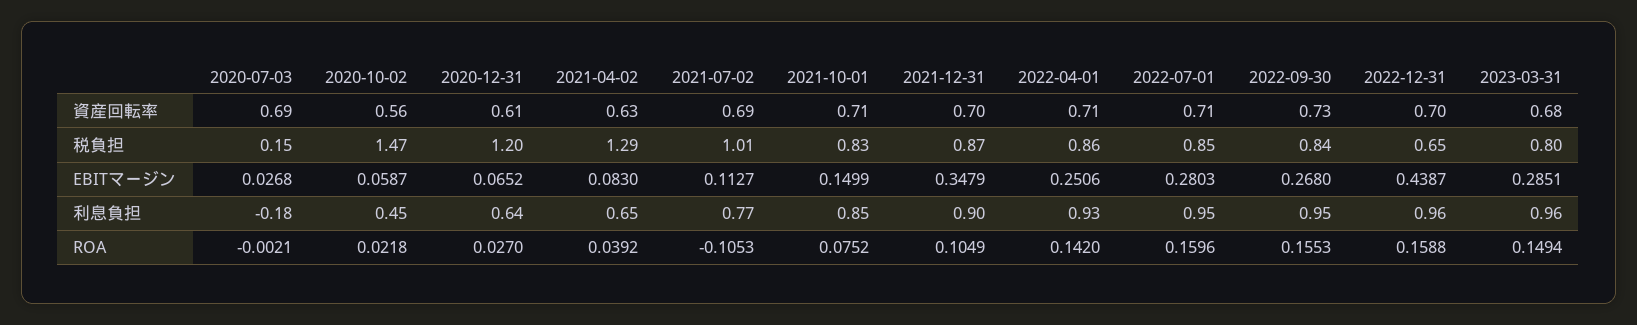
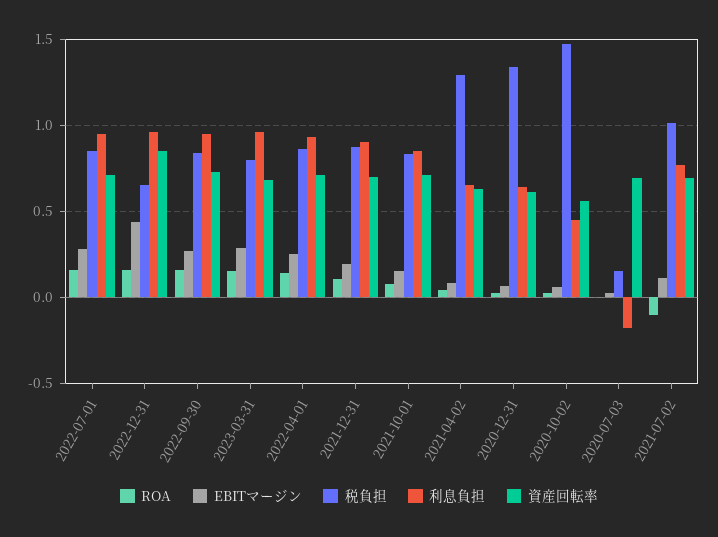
資産回転率, 2022-12-31: 0.7 -> 0.85
税負担, 2020-12-31: 1.2 -> 1.35
EBITマージン, 2021-12-31: 0.3479 -> 0.2

